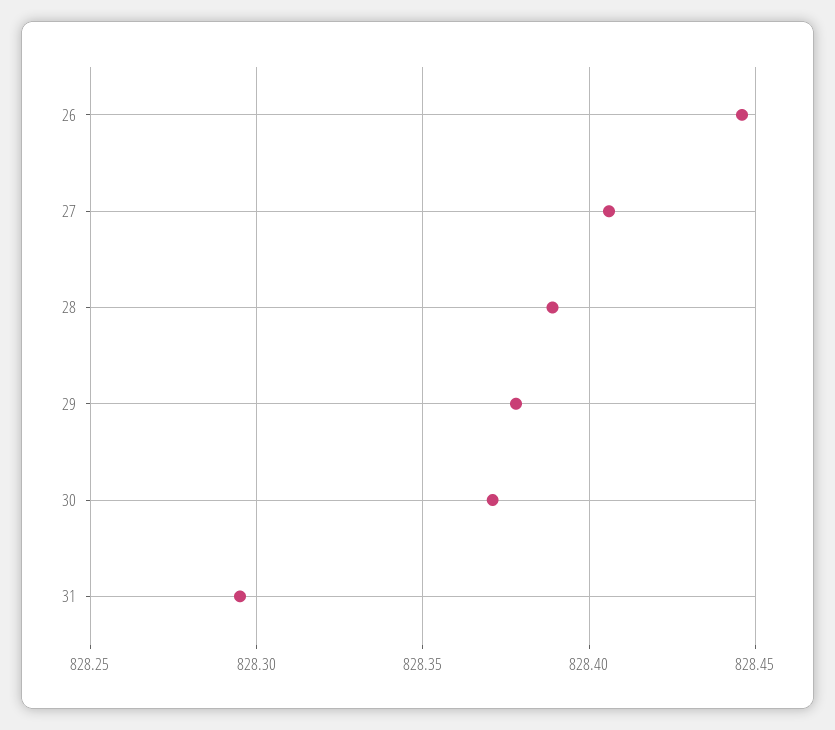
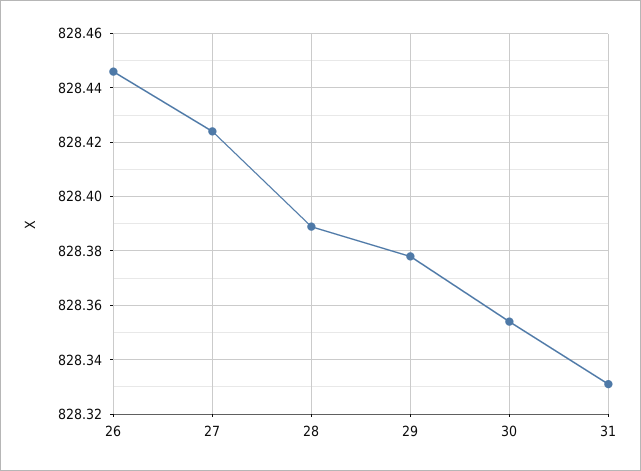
27: 828.405 -> 828.425
30: 828.37 -> 828.355
31: 828.295 -> 828.33

